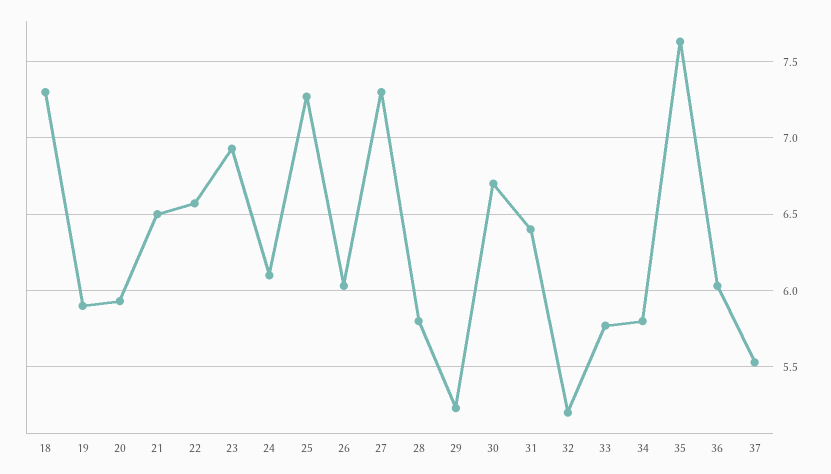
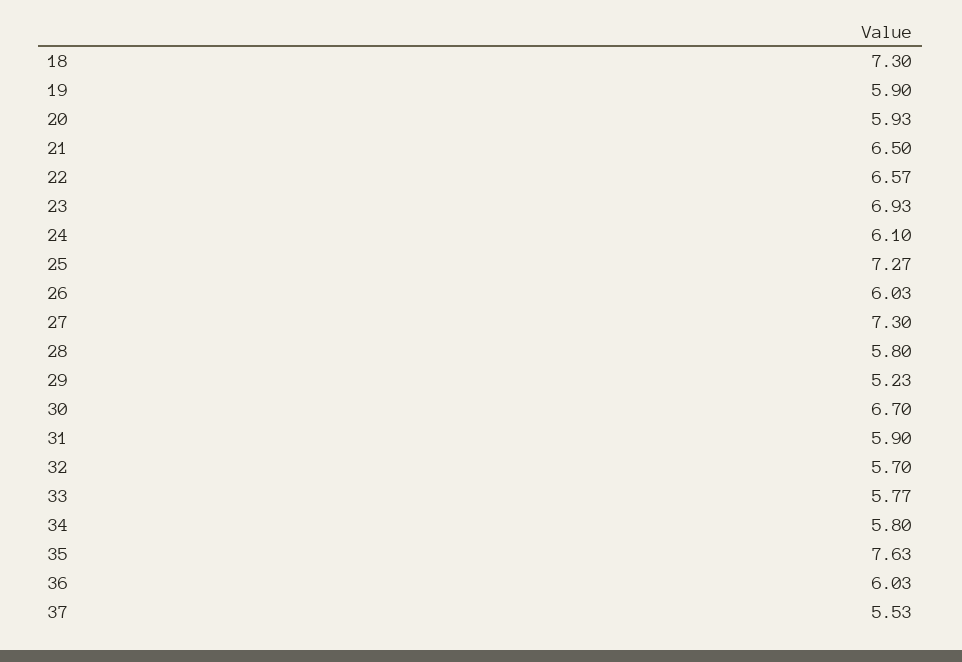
31: 6.4 -> 5.9
32: 5.2 -> 5.7

